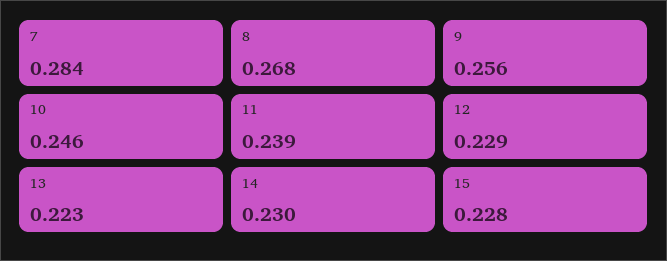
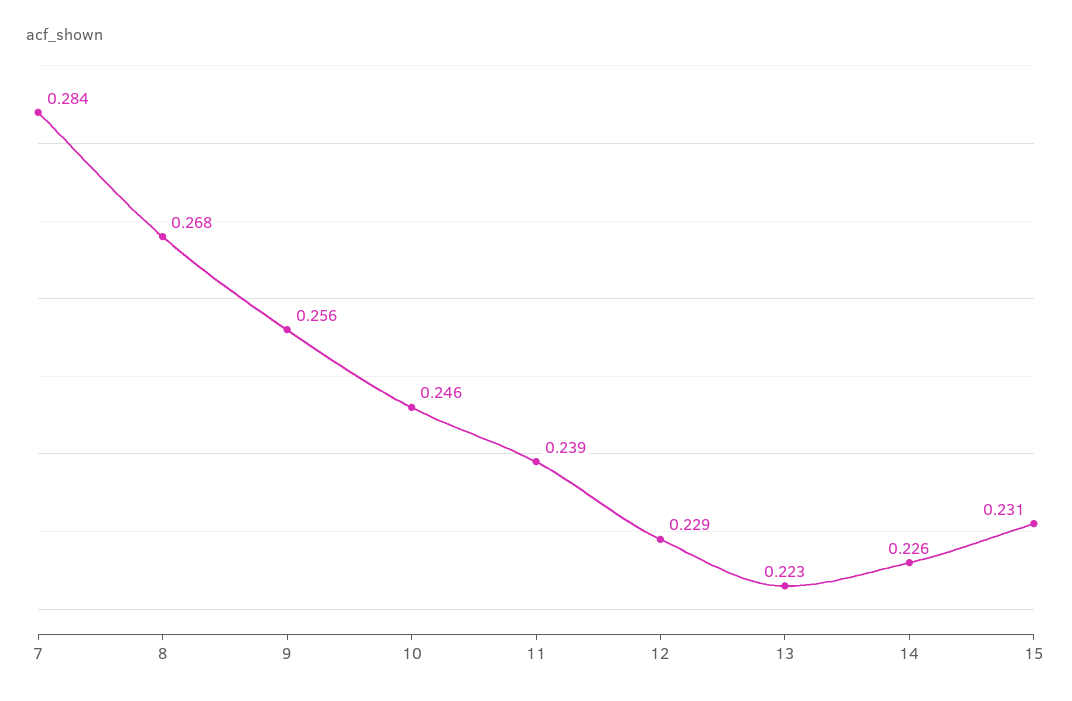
14: 0.23 -> 0.226
15: 0.228 -> 0.231

